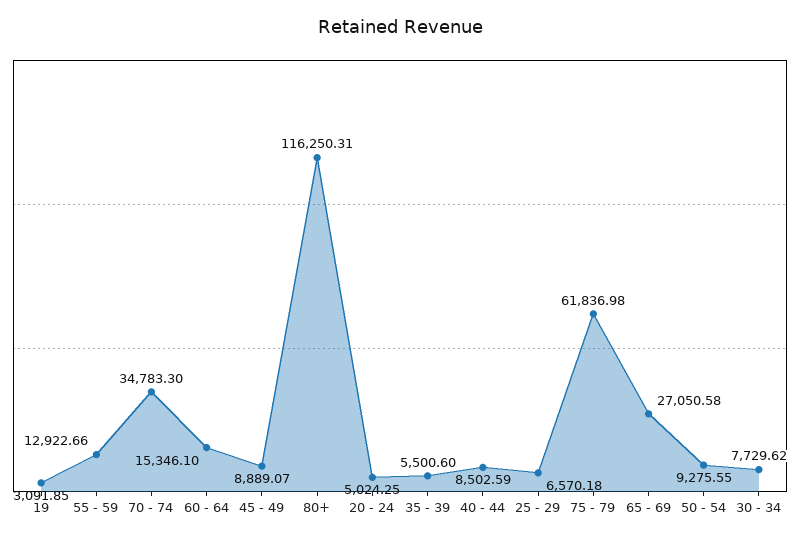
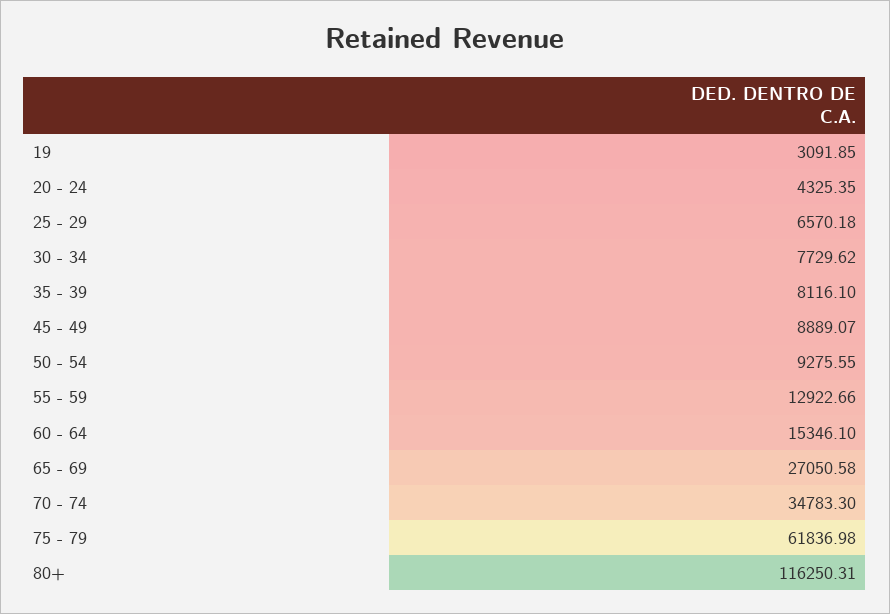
20 - 24: 5024.25 -> 4325.35
35 - 39: 5500.6 -> 8116.1
40 - 44: 8502.59 -> none

